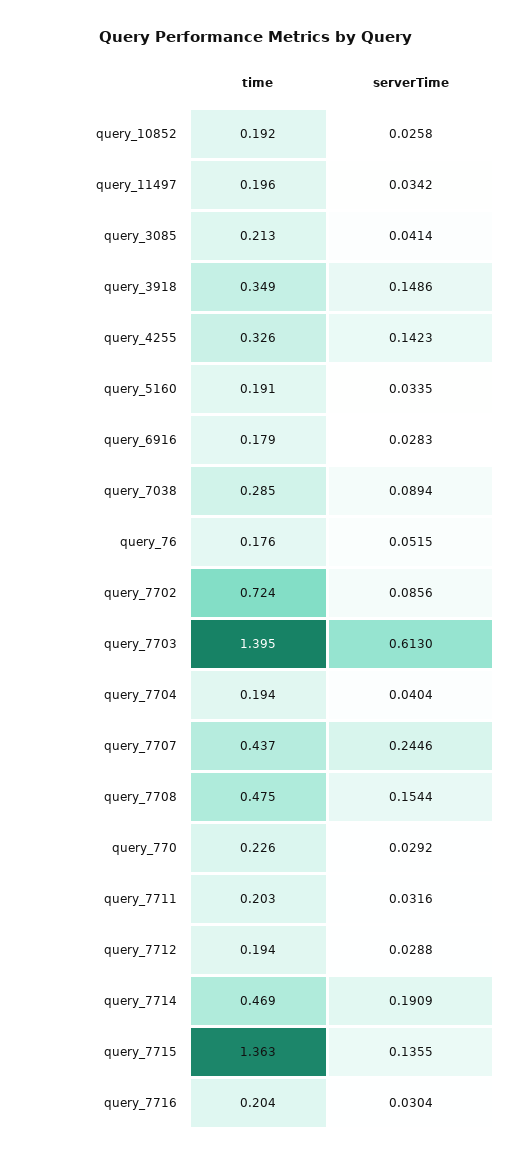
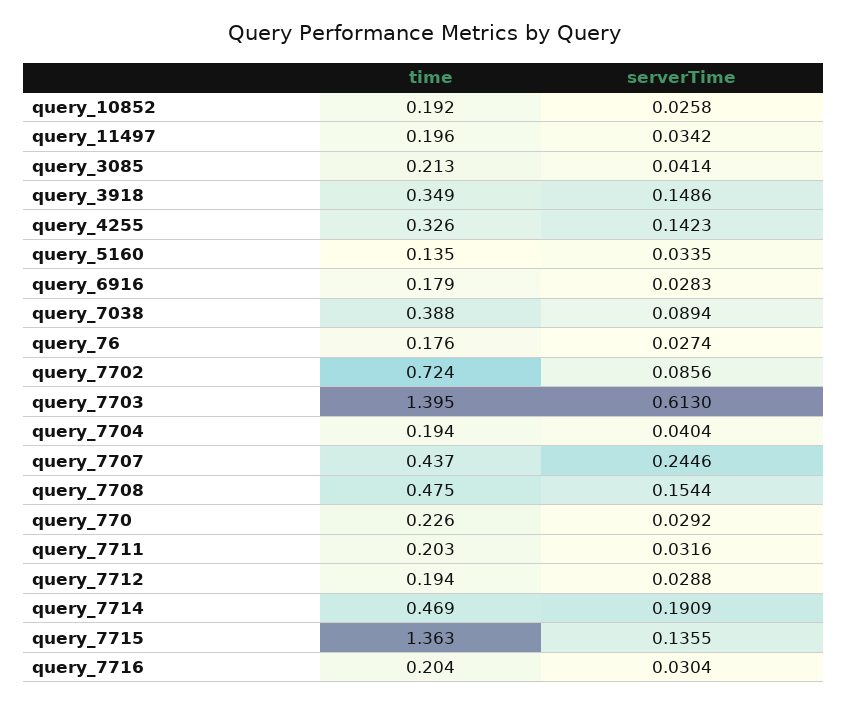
time, query_5160: 0.191 -> 0.135
time, query_7038: 0.285 -> 0.388
serverTime, query_76: 0.0515 -> 0.0274

